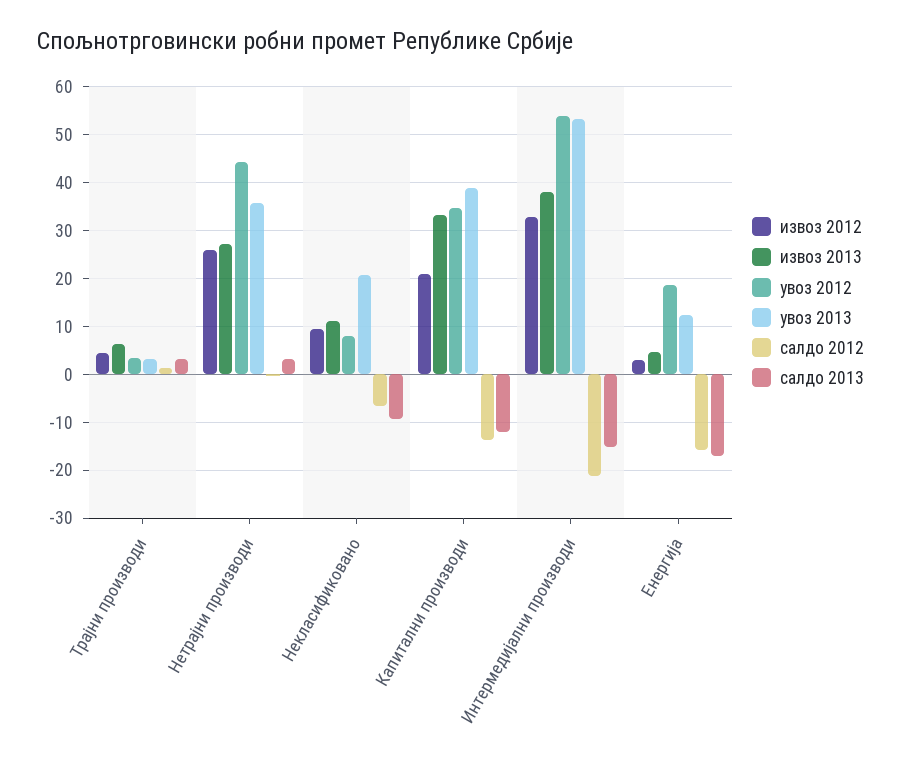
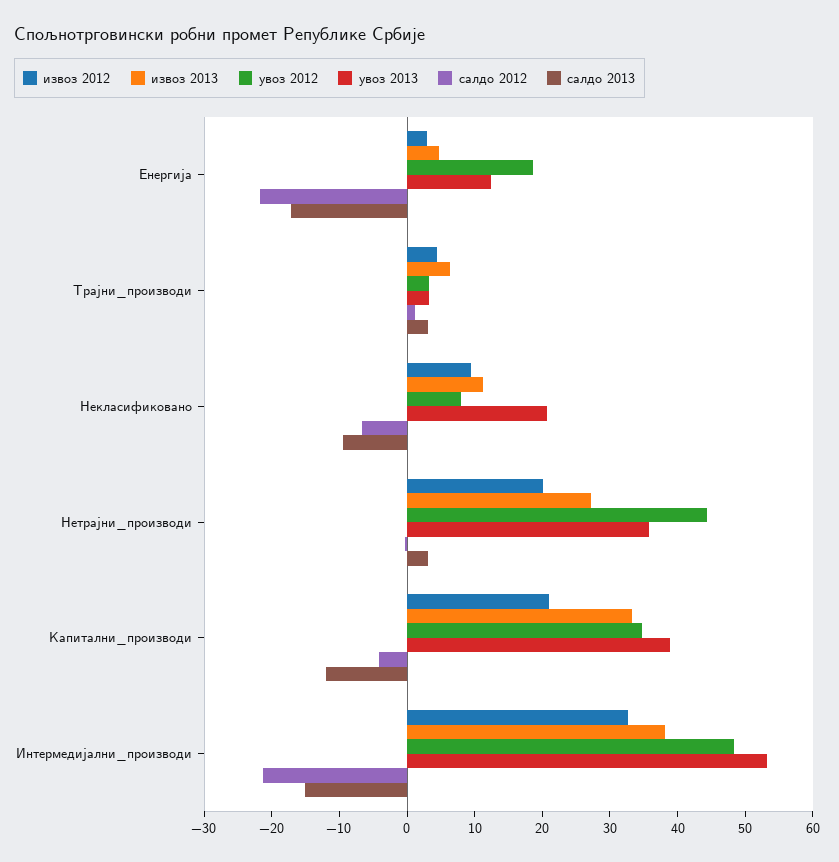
извоз 2012, Нетрајни производи: 26 -> 20
салдо 2012, Капитални производи: -14 -> -4
увоз 2012, Интермедијални производи: 54 -> 48
салдо 2012, Енергија: -16 -> -22

